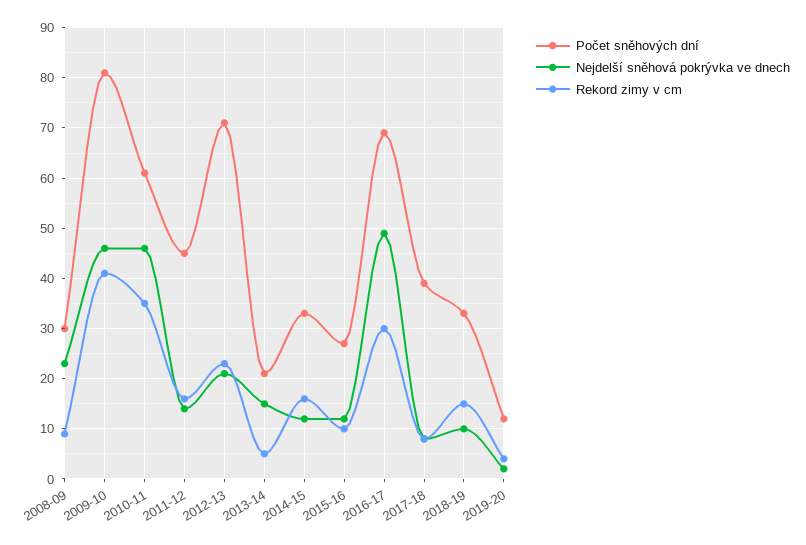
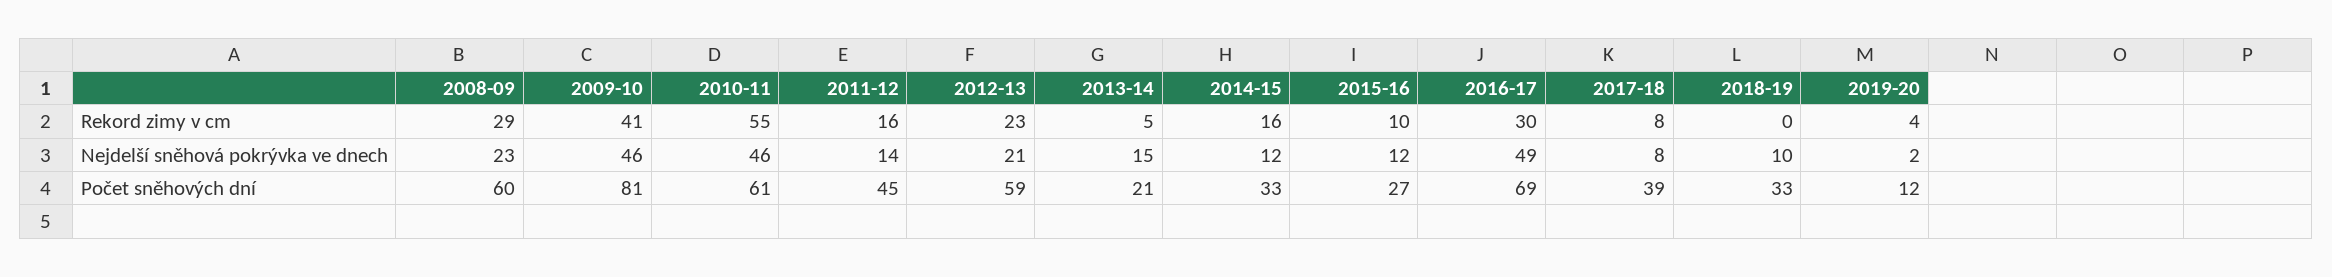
Počet sněhových dní, 2008-09: 30 -> 60
Rekord zimy v cm, 2008-09: 10 -> 29
Rekord zimy v cm, 2010-11: 35 -> 55
Počet sněhových dní, 2012-13: 70 -> 59
Rekord zimy v cm, 2018-19: 15 -> 0

